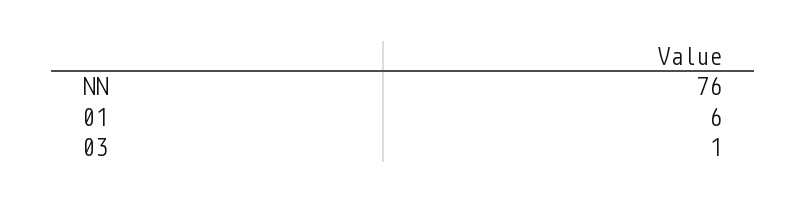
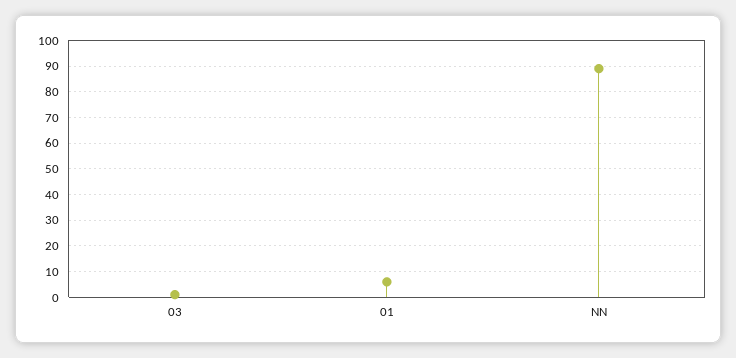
NN: 76 -> 90

